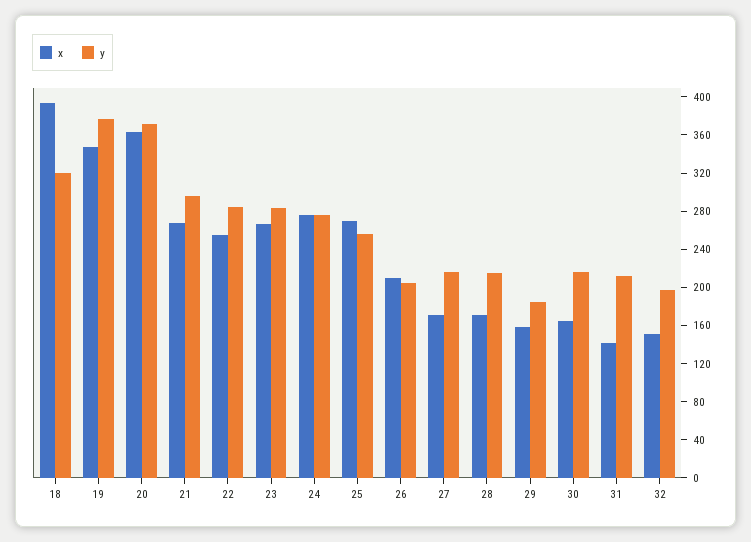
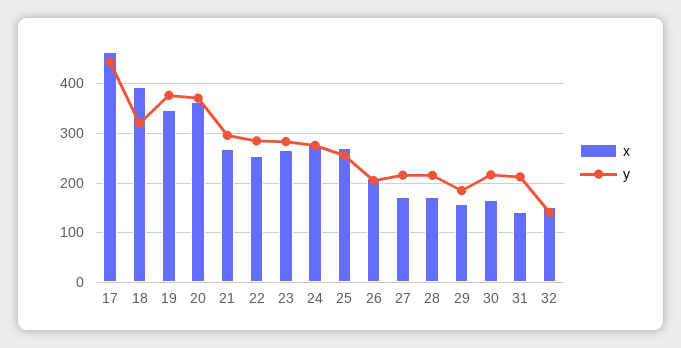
y, 32: 200 -> 140
x, 17: none -> 460
y, 17: none -> 440

